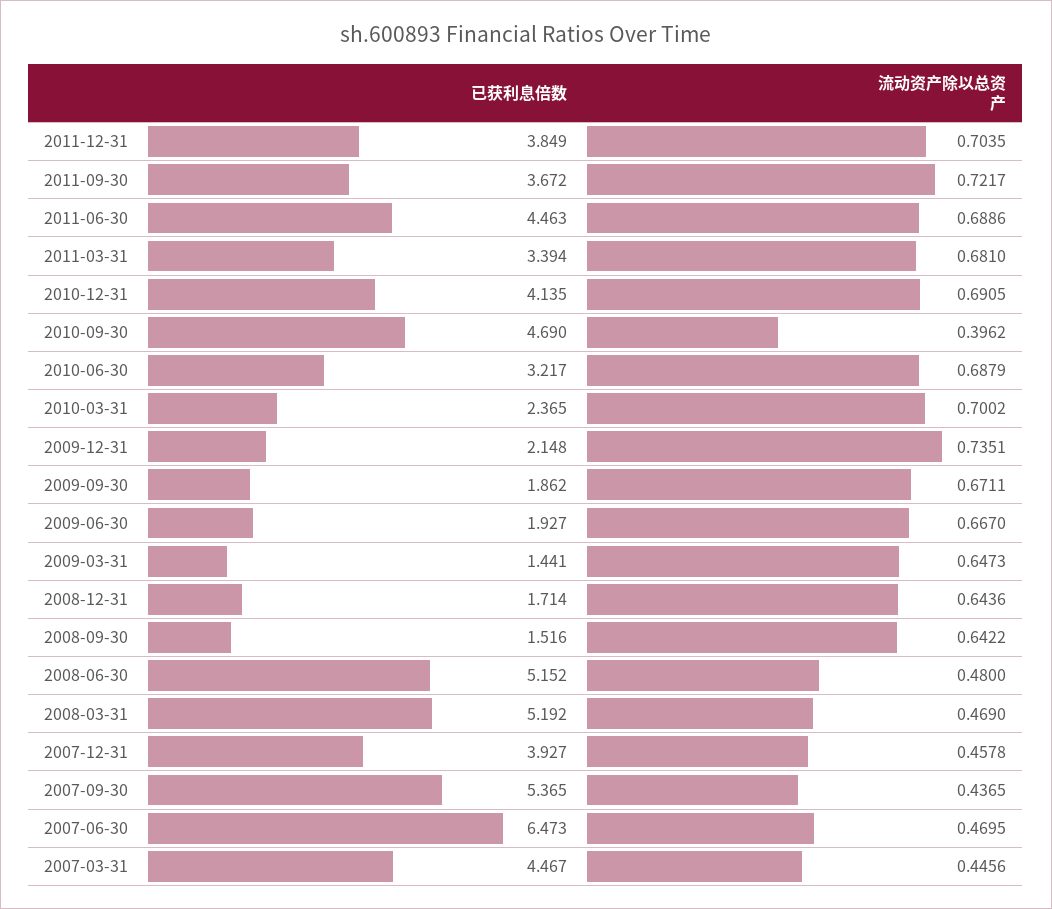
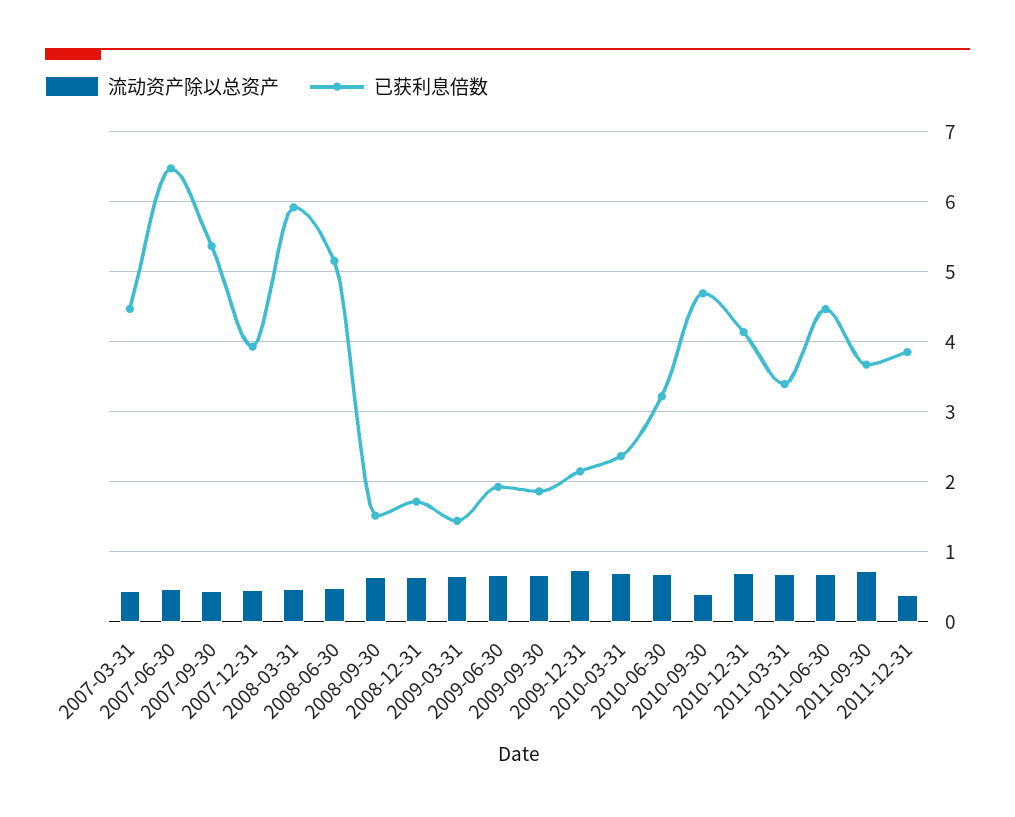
流动资产除以总资产, 2011-12-31: 0.7035 -> 0.4
已获利息倍数, 2008-03-31: 5.192 -> 5.9

